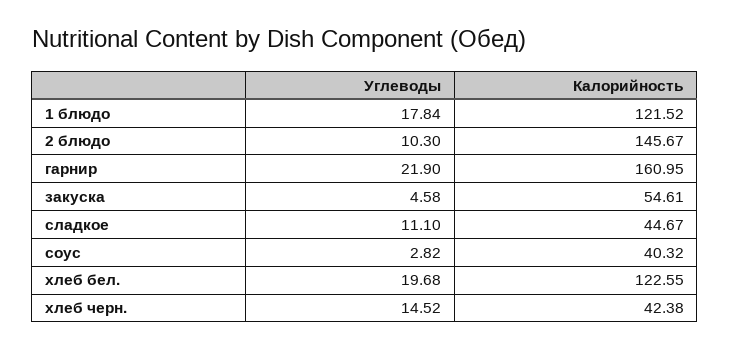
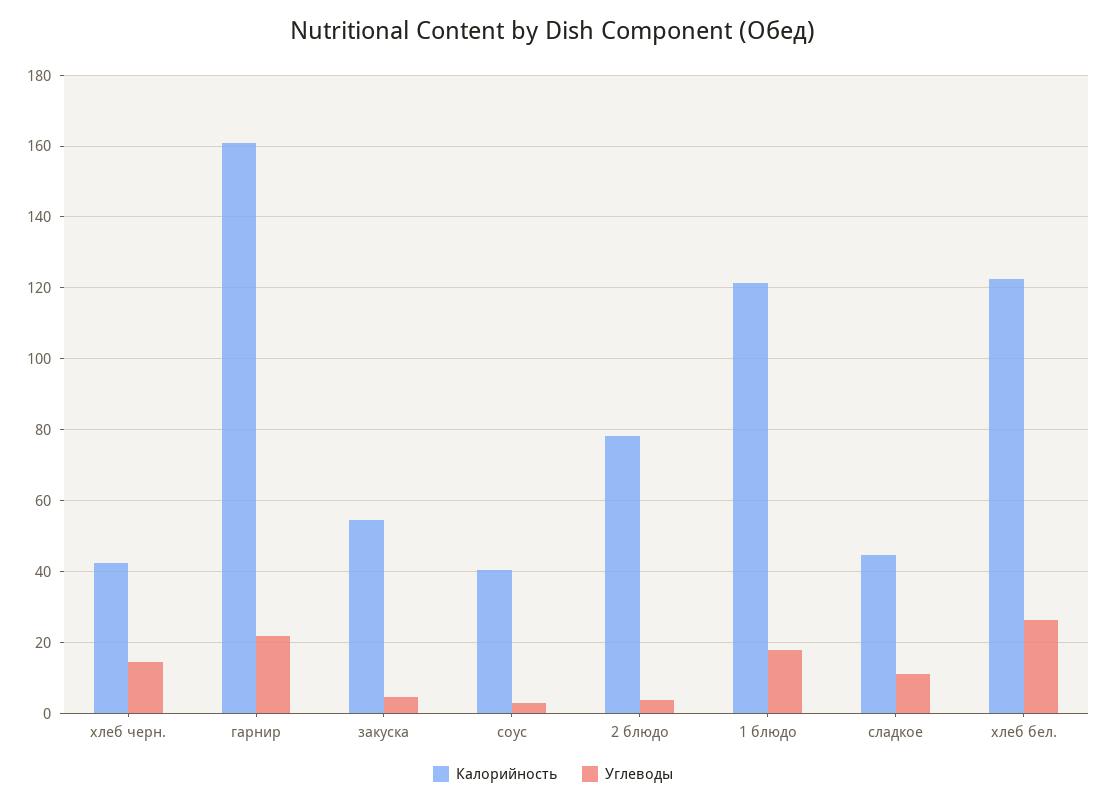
Углеводы, 2 блюдо: 10.3 -> 4
Калорийность, 2 блюдо: 145.67 -> 78
Углеводы, хлеб бел.: 19.68 -> 26

